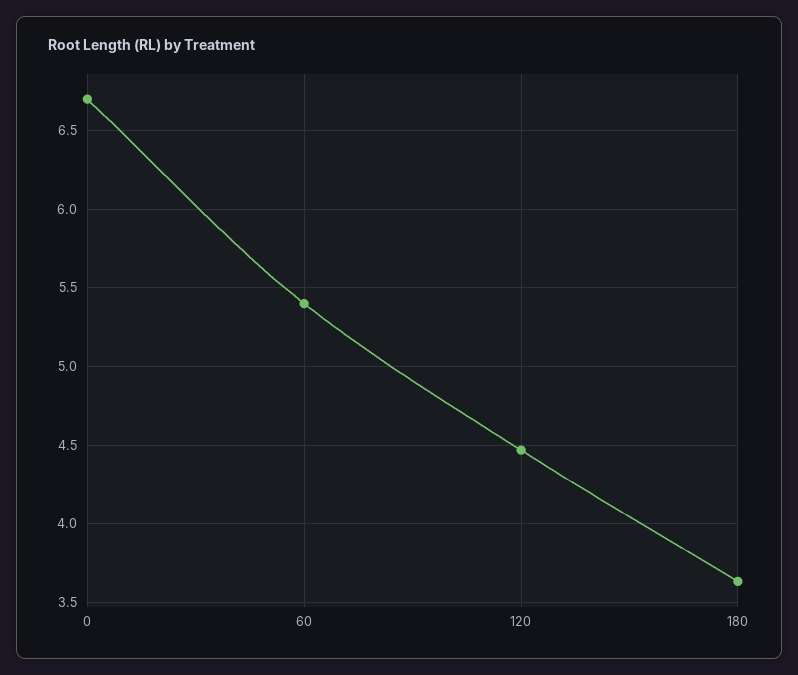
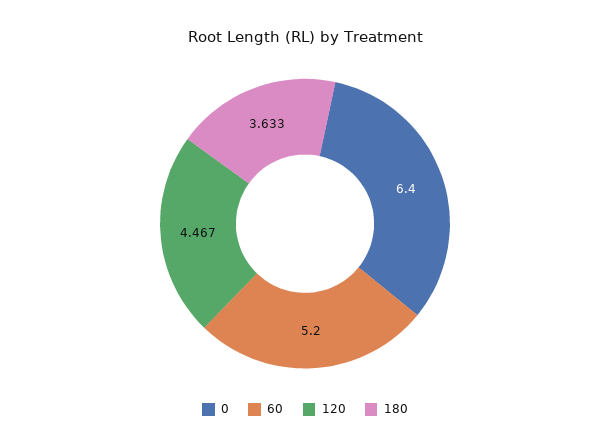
0: 6.7 -> 6.4
60: 5.4 -> 5.2

